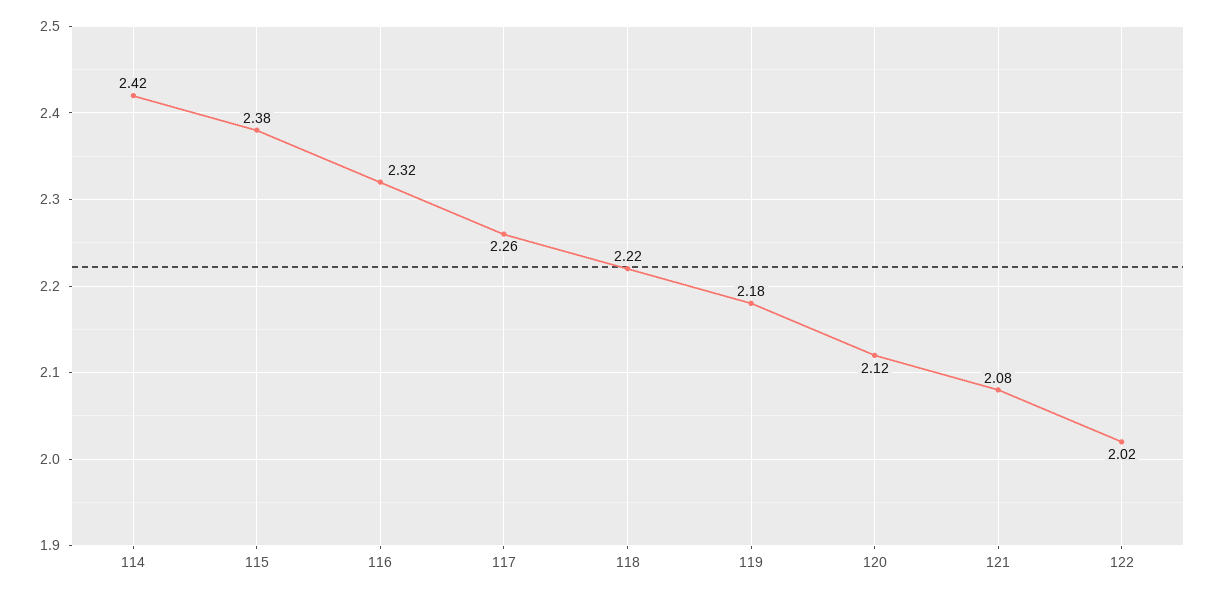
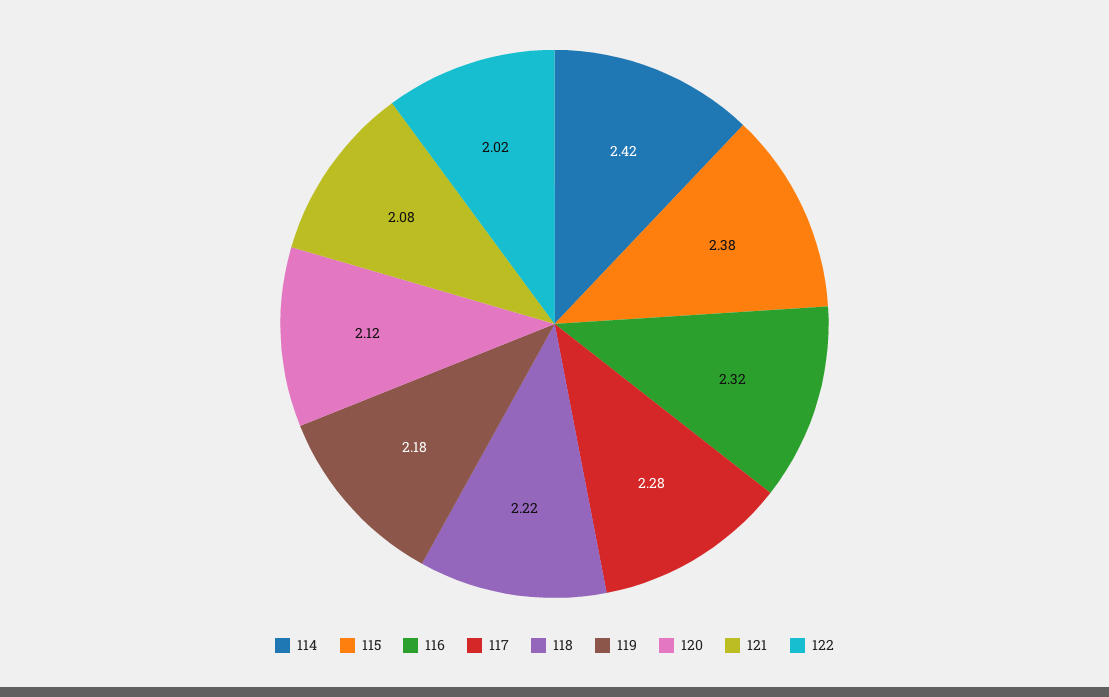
117: 2.26 -> 2.28

